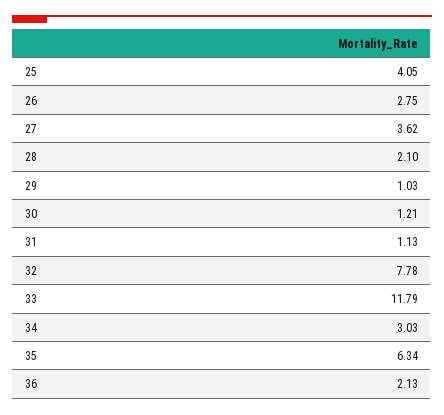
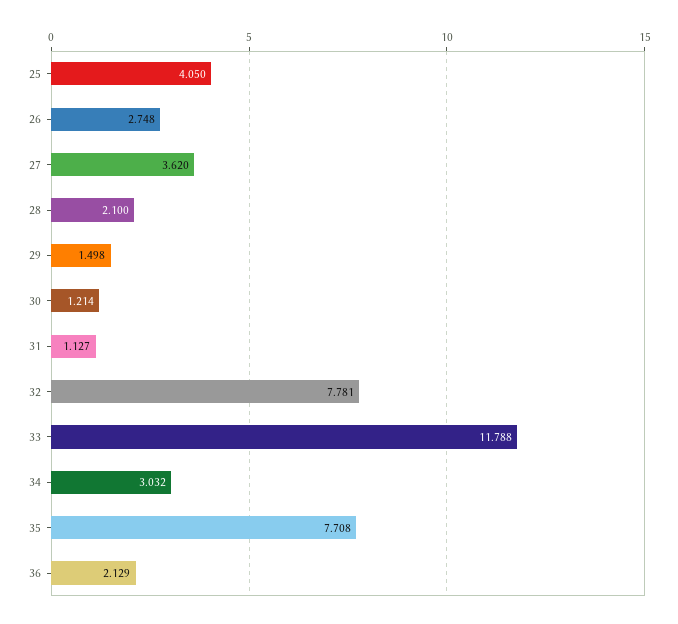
29: 1.03 -> 1.498
35: 6.34 -> 7.708

